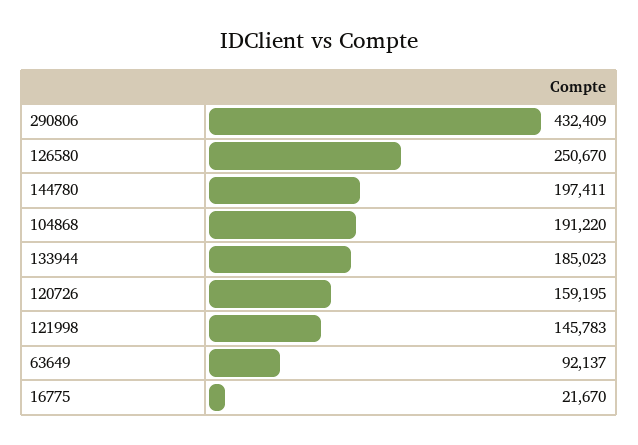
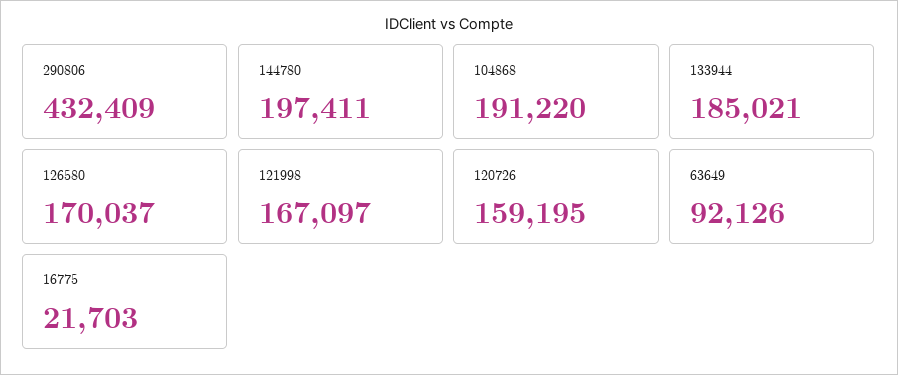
126580: 250670 -> 170037
133944: 185023 -> 185021
121998: 145783 -> 167097
63649: 92137 -> 92126
16775: 21670 -> 21703

